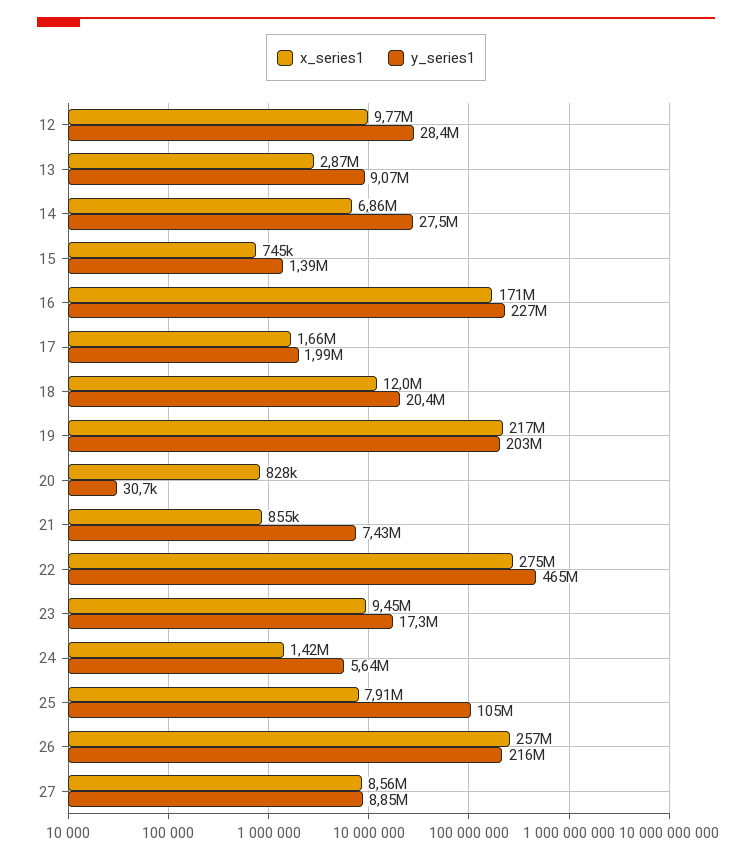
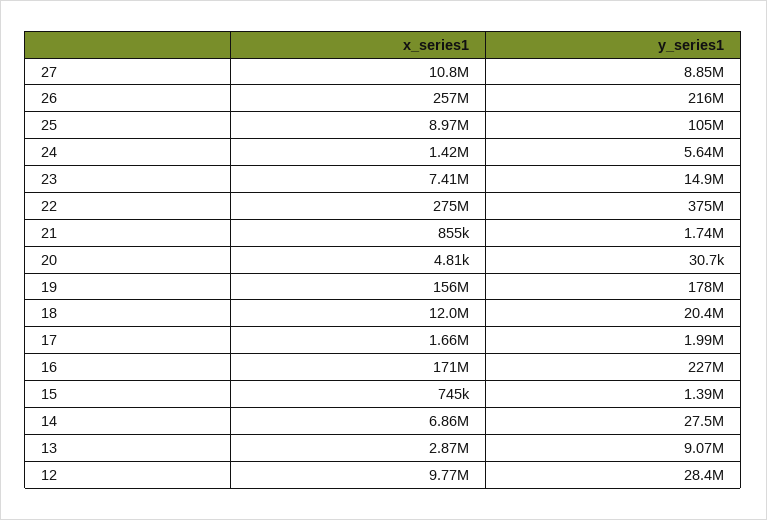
x_series1, 19: 217000000 -> 156000000
y_series1, 19: 203000000 -> 178000000
x_series1, 20: 828000 -> 4810
y_series1, 21: 7430000 -> 1740000
y_series1, 22: 465000000 -> 375000000
x_series1, 23: 9450000 -> 7410000
y_series1, 23: 17300000 -> 14900000
x_series1, 25: 7910000 -> 8970000
x_series1, 27: 8560000 -> 10800000

